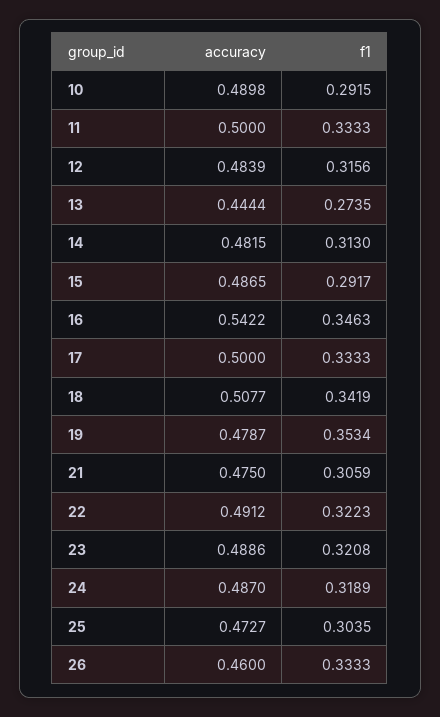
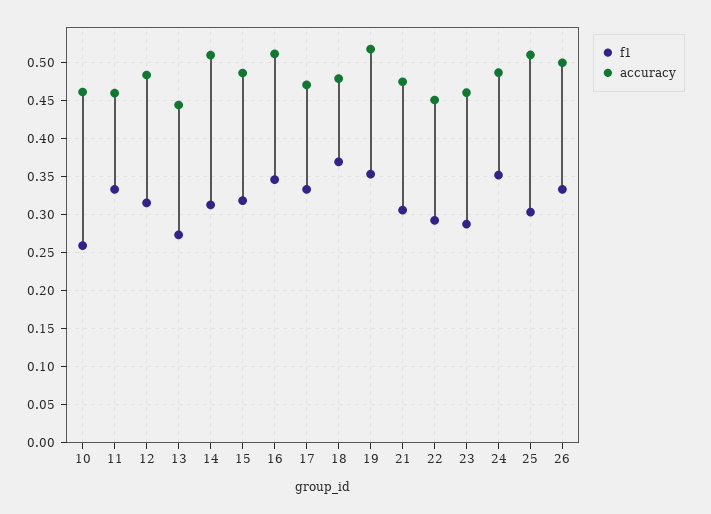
accuracy, 10: 0.4898 -> 0.46
f1, 10: 0.2915 -> 0.26
accuracy, 11: 0.5 -> 0.46
accuracy, 14: 0.4815 -> 0.51
f1, 15: 0.2917 -> 0.32
accuracy, 16: 0.5422 -> 0.51
accuracy, 17: 0.5 -> 0.47
accuracy, 18: 0.5077 -> 0.48
f1, 18: 0.3419 -> 0.37
accuracy, 19: 0.4787 -> 0.52
accuracy, 22: 0.4912 -> 0.45
f1, 22: 0.3223 -> 0.29
accuracy, 23: 0.4886 -> 0.46
f1, 23: 0.3208 -> 0.29
f1, 24: 0.3189 -> 0.35
accuracy, 25: 0.4727 -> 0.51
accuracy, 26: 0.46 -> 0.5

